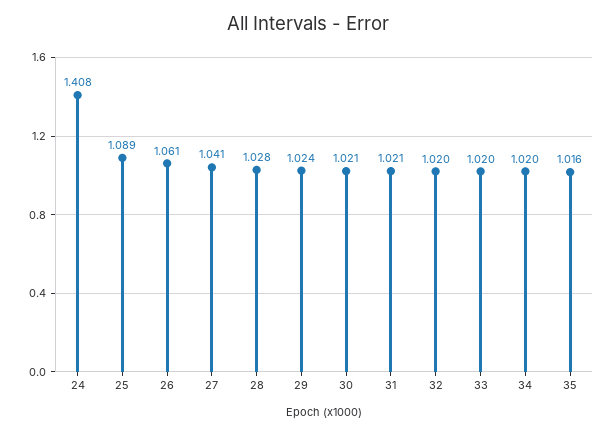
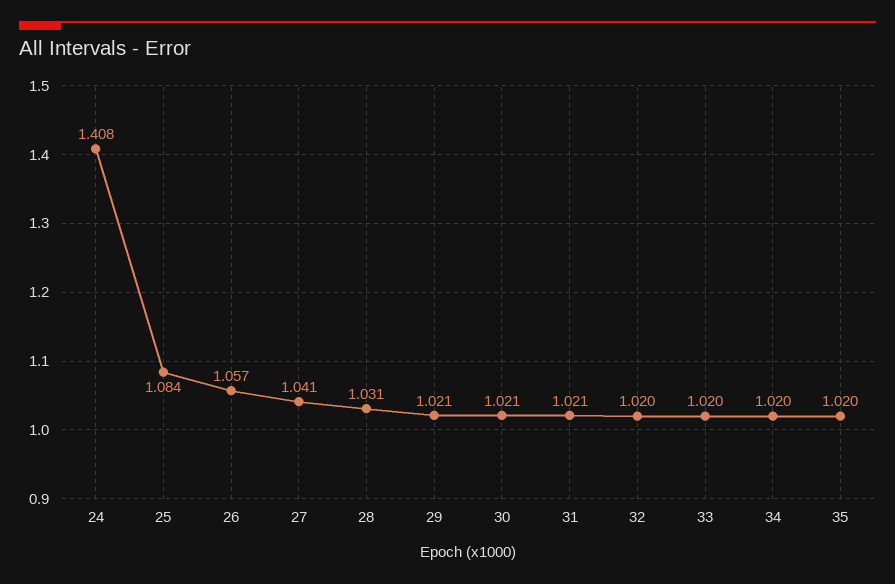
25: 1.089 -> 1.084
26: 1.061 -> 1.057
28: 1.028 -> 1.031
29: 1.024 -> 1.021
35: 1.016 -> 1.02

